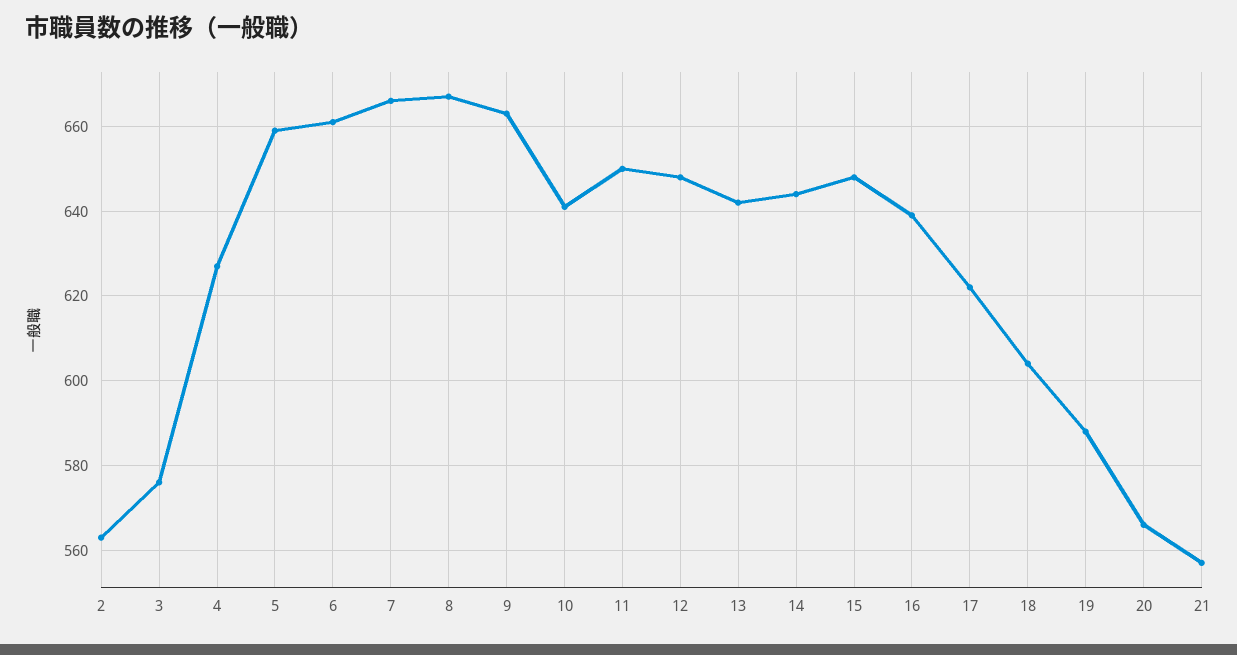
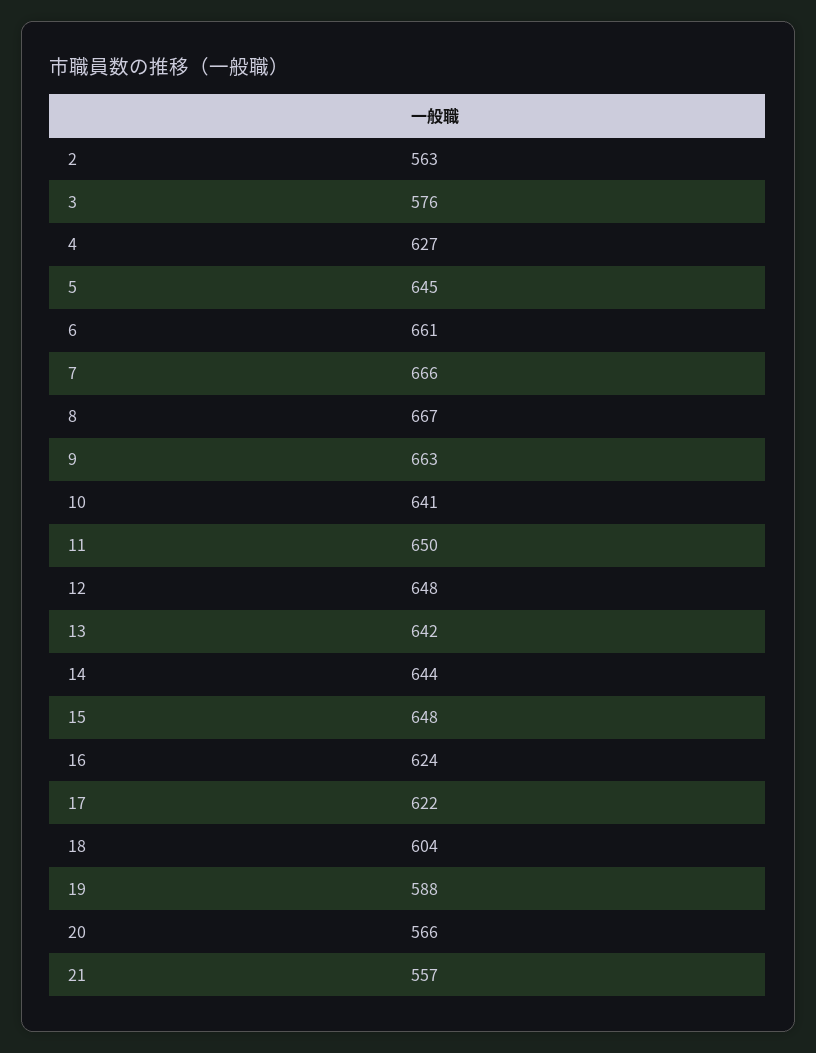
5: 660 -> 645
16: 640 -> 624

